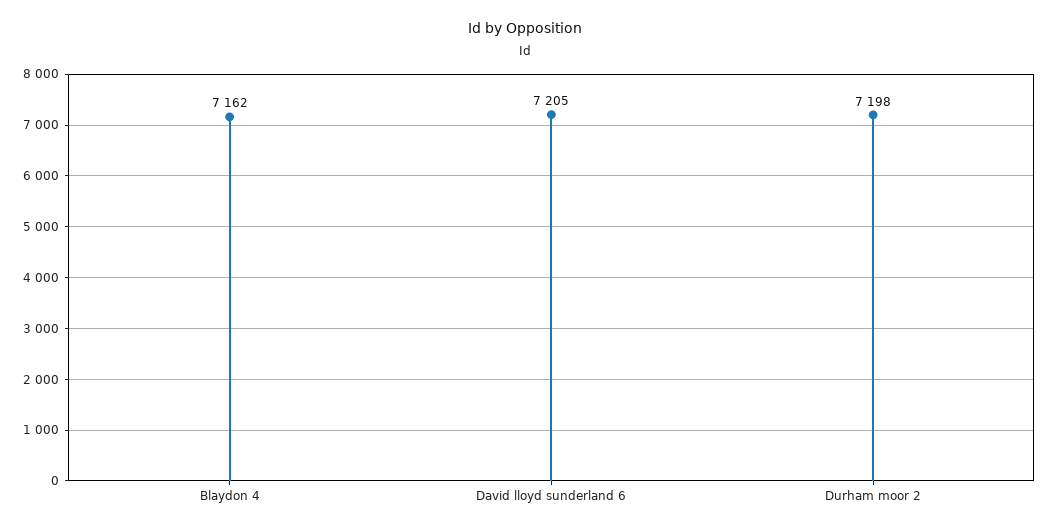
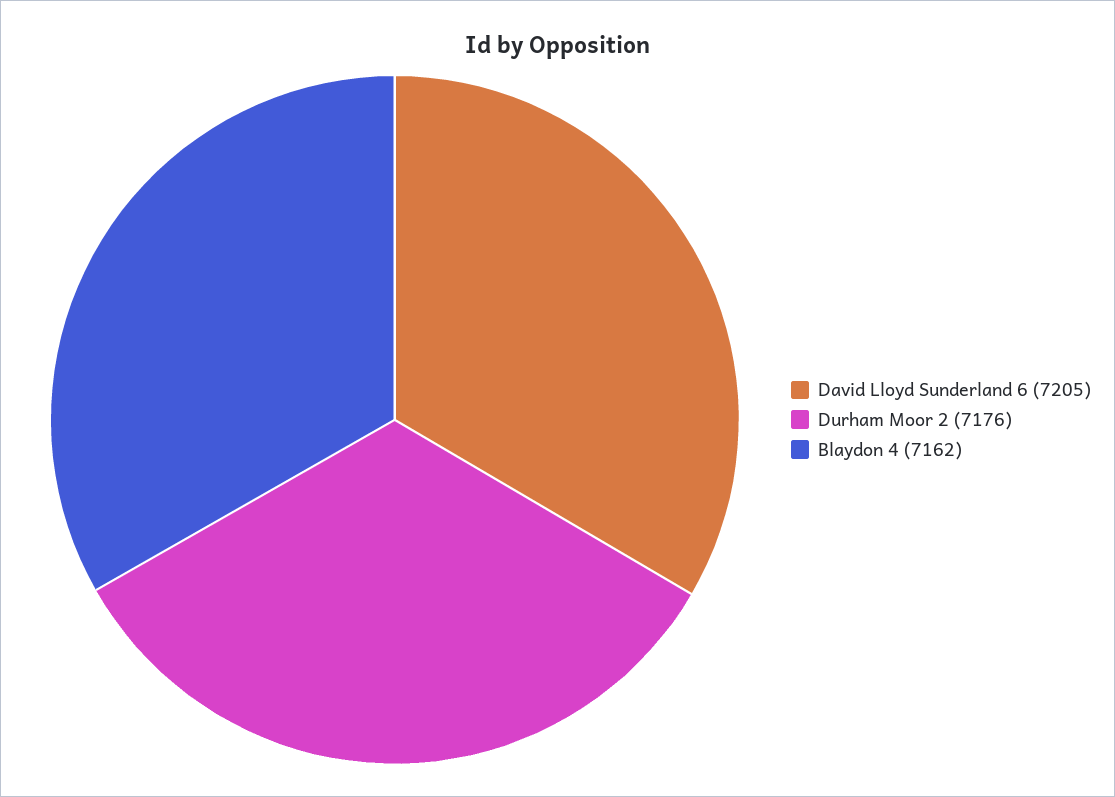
Durham moor 2: 7198 -> 7176

